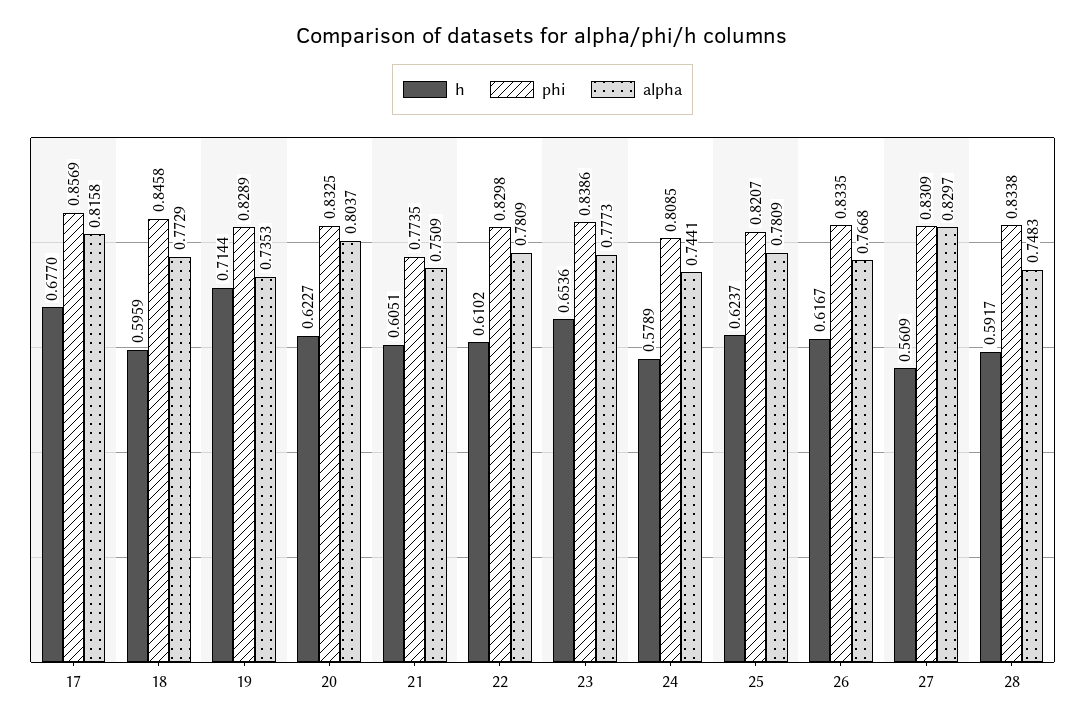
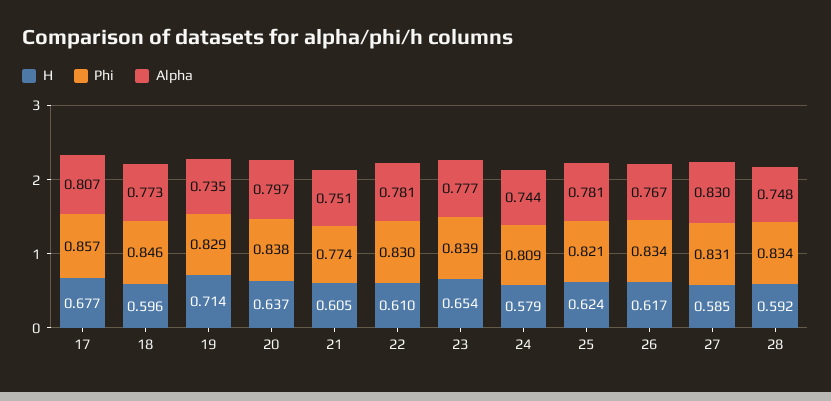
alpha, 17: 0.8158 -> 0.807
h, 20: 0.6227 -> 0.637
phi, 20: 0.8325 -> 0.838
alpha, 20: 0.8037 -> 0.797
h, 27: 0.5609 -> 0.585

